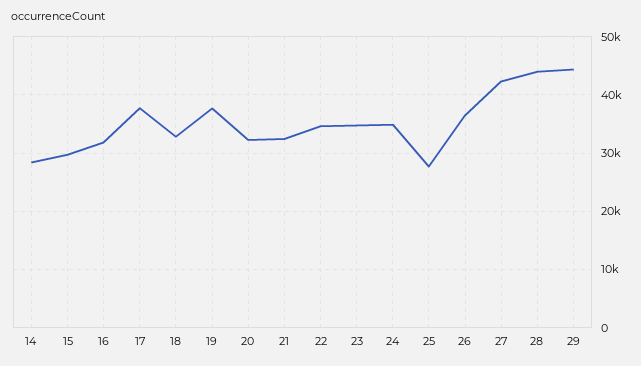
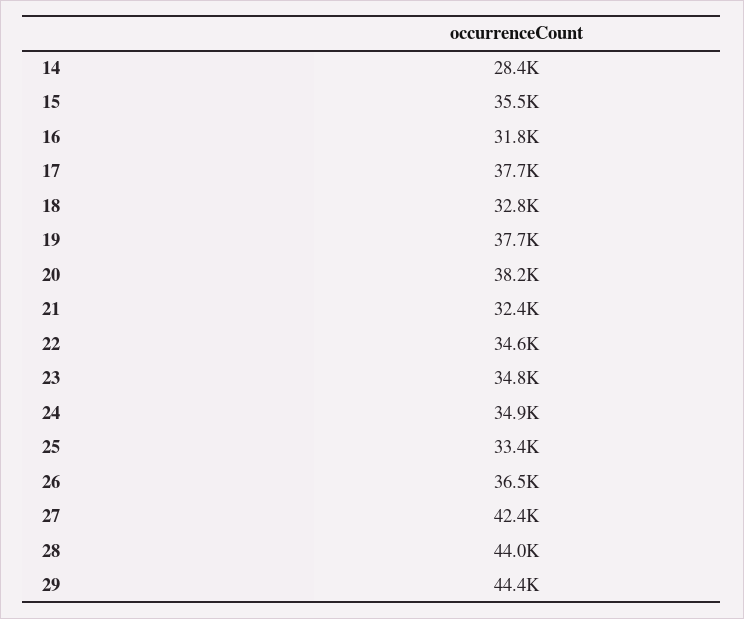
15: 30000 -> 35500
20: 32000 -> 38200
25: 28000 -> 33400

